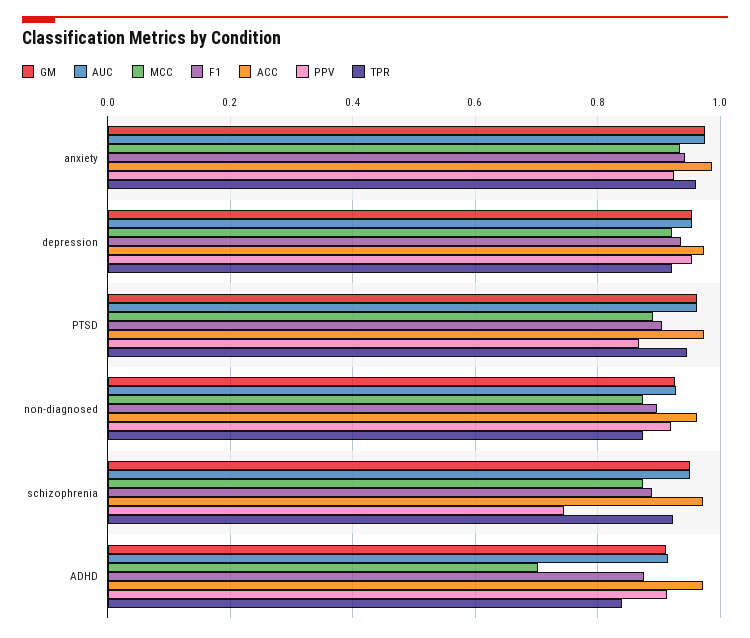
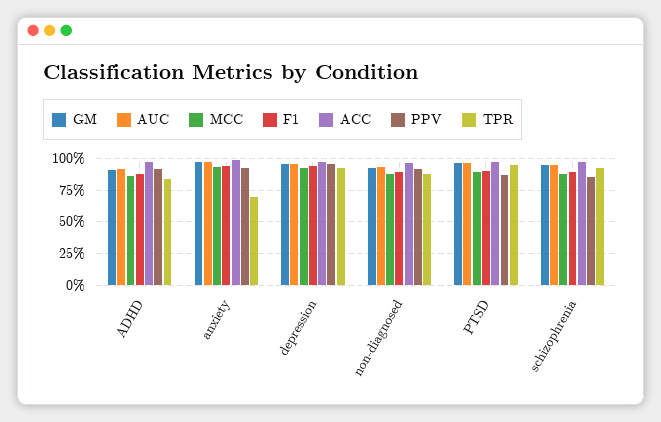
TPR, anxiety: 0.96 -> 0.7
PPV, schizophrenia: 0.74 -> 0.85
MCC, ADHD: 0.7 -> 0.85

